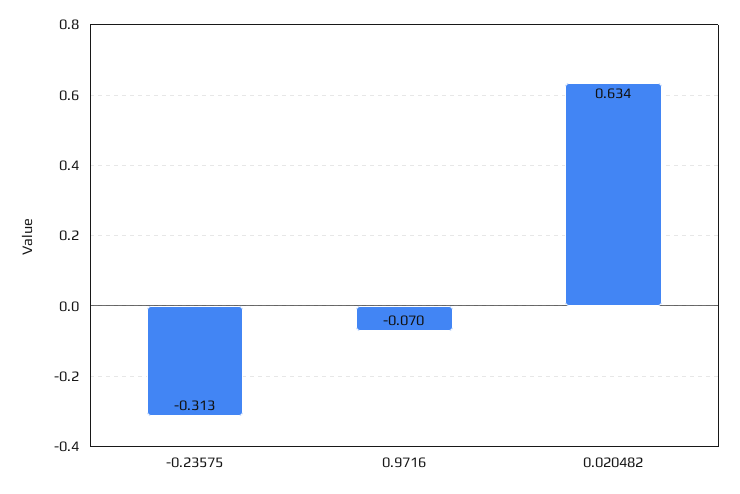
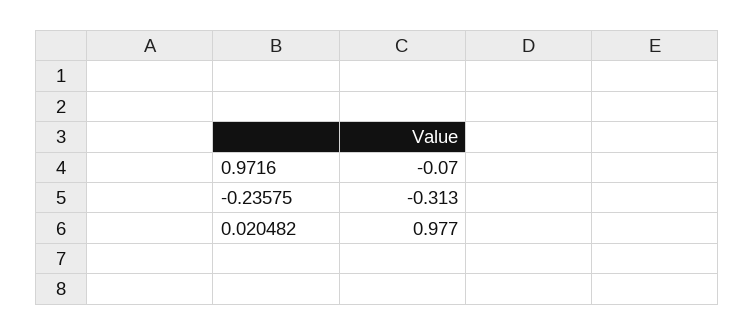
0.020482: 0.634 -> 0.977

